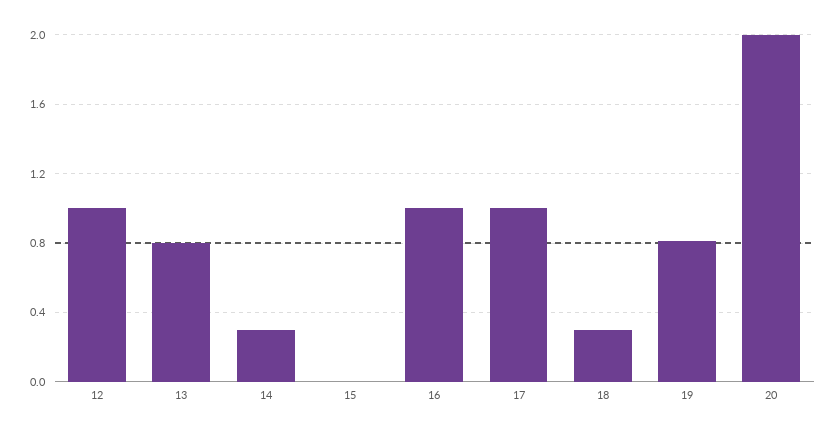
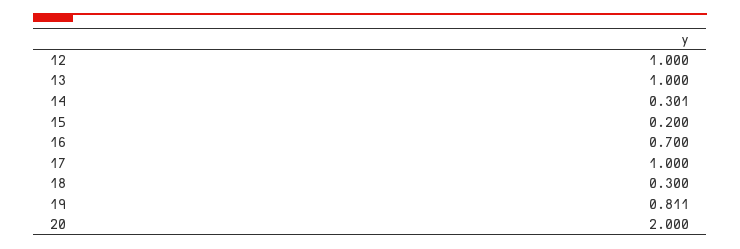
13: 0.8 -> 1
15: 0 -> 0.2
16: 1 -> 0.7

